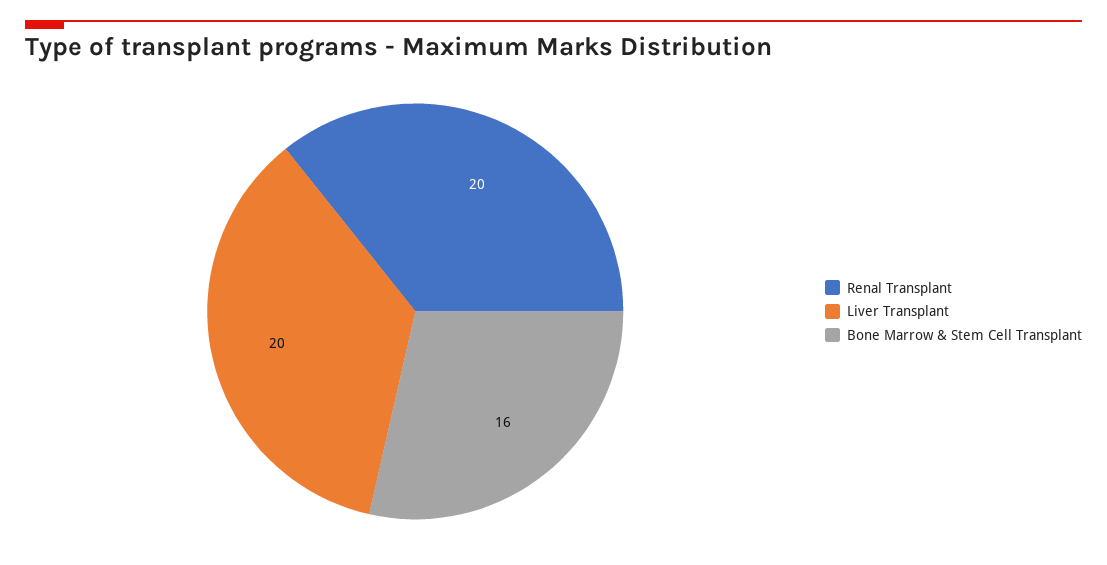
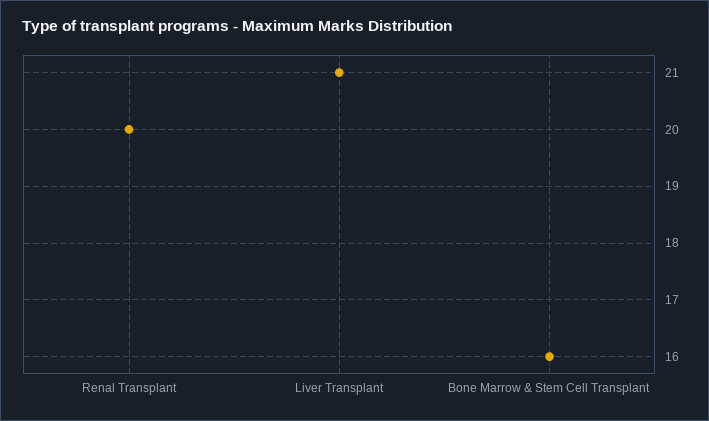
Liver Transplant: 20 -> 21

